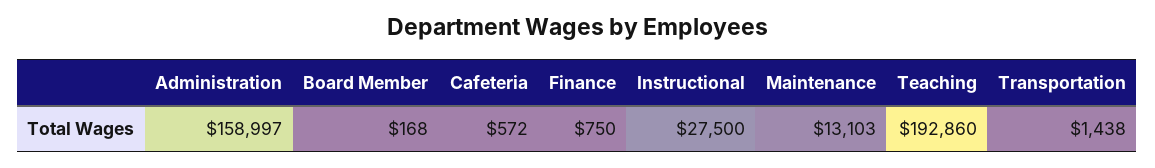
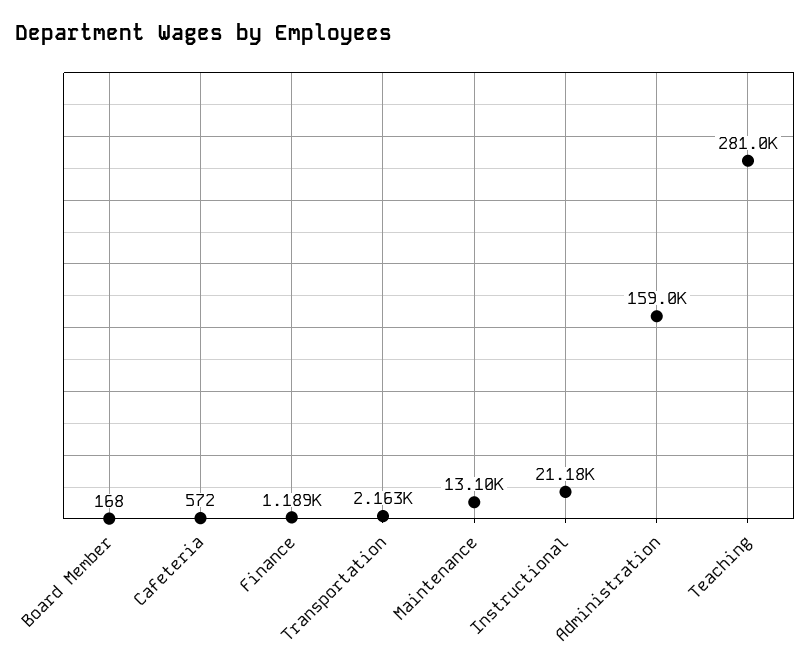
Finance: 750 -> 1189
Instructional: 27500 -> 21180
Teaching: 192860 -> 281000
Transportation: 1438 -> 2163

